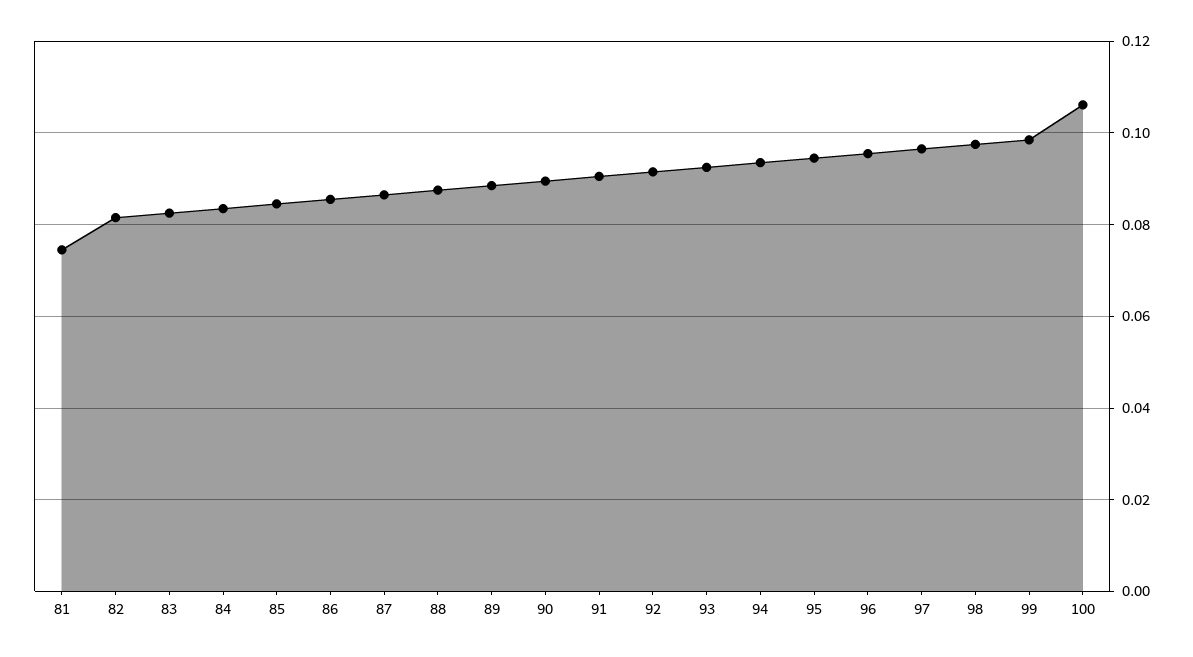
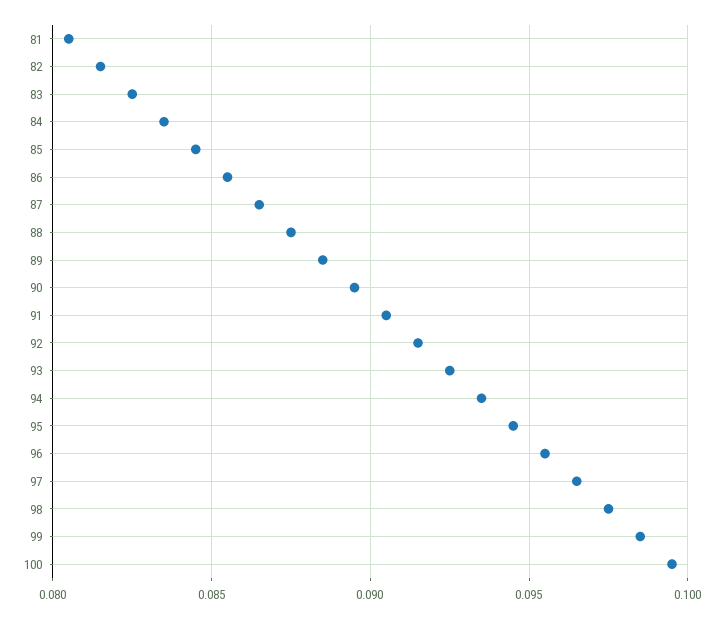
81: 0.074 -> 0.0805
100: 0.106 -> 0.0995

